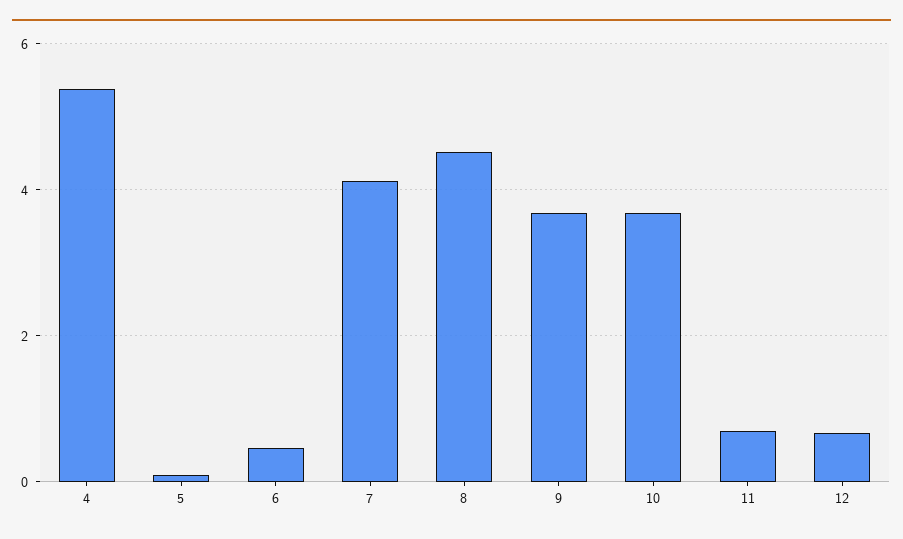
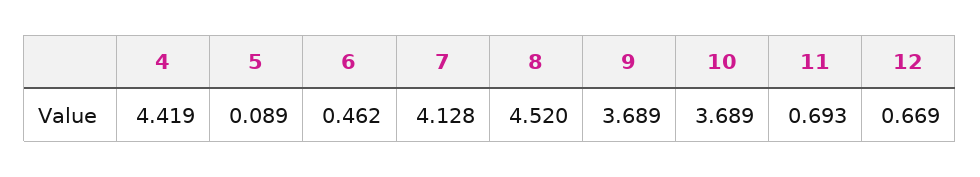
4: 5.4 -> 4.419

